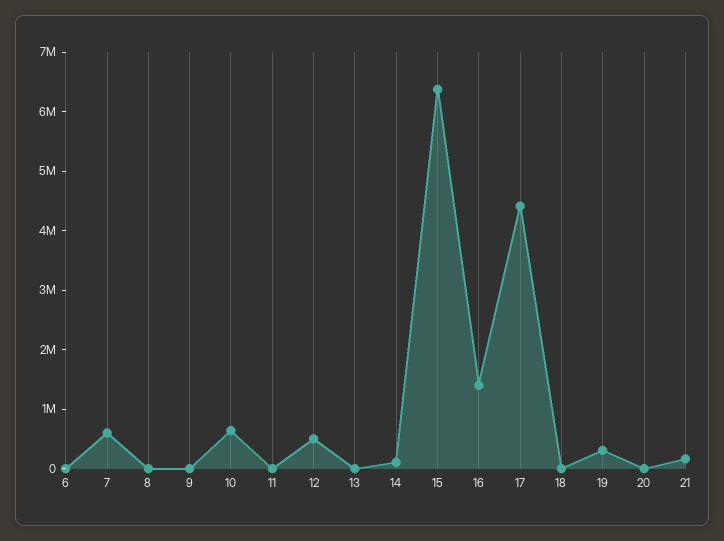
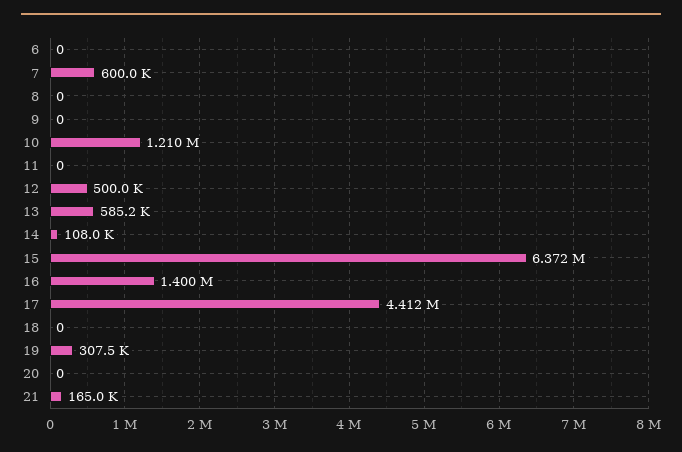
10: 600000 -> 1210000
13: 0 -> 585200

